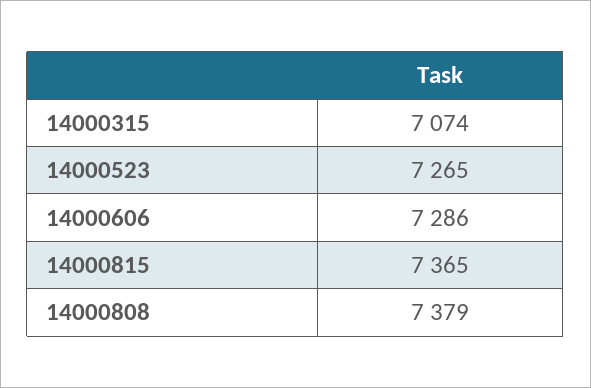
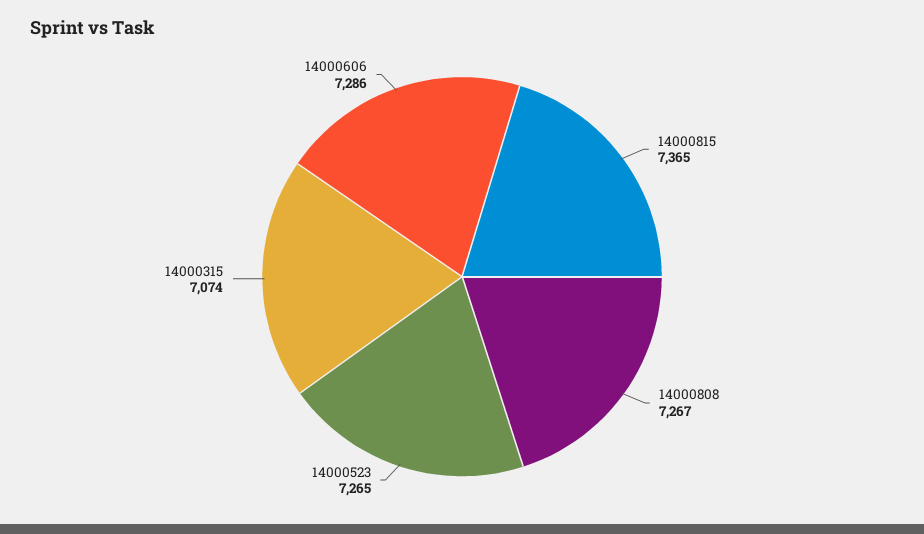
14000808: 7379 -> 7267

